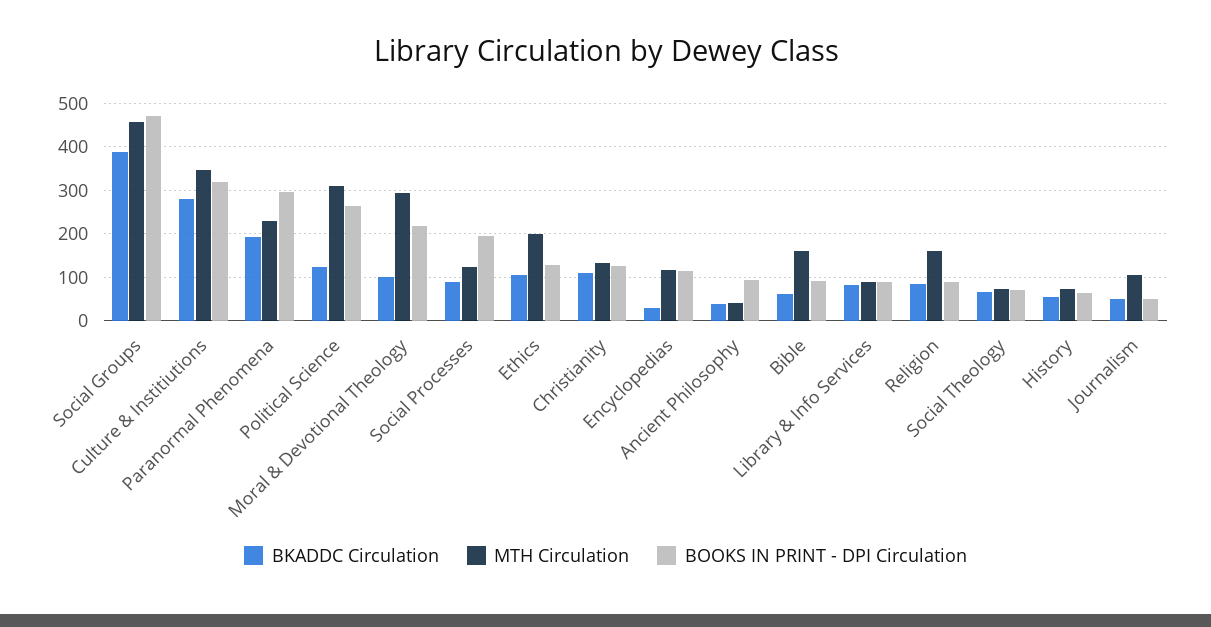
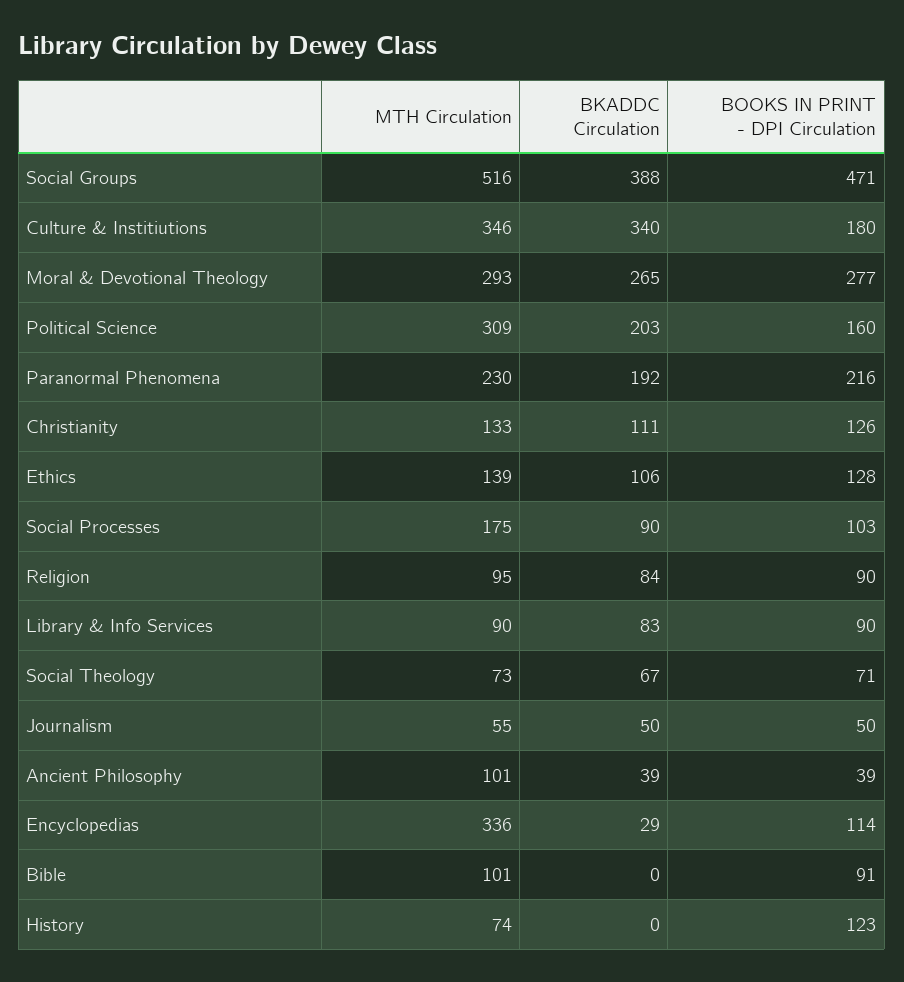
MTH Circulation, Social Groups: 460 -> 516
BKADDC Circulation, Culture & Institiutions: 280 -> 340
BOOKS IN PRINT - DPI Circulation, Culture & Institiutions: 320 -> 180
BOOKS IN PRINT - DPI Circulation, Paranormal Phenomena: 300 -> 216
BKADDC Circulation, Political Science: 120 -> 203
BOOKS IN PRINT - DPI Circulation, Political Science: 260 -> 160
BKADDC Circulation, Moral & Devotional Theology: 100 -> 265
BOOKS IN PRINT - DPI Circulation, Moral & Devotional Theology: 220 -> 277
MTH Circulation, Social Processes: 120 -> 175
BOOKS IN PRINT - DPI Circulation, Social Processes: 200 -> 103
MTH Circulation, Ethics: 200 -> 139
MTH Circulation, Encyclopedias: 120 -> 336
MTH Circulation, Ancient Philosophy: 40 -> 101
BOOKS IN PRINT - DPI Circulation, Ancient Philosophy: 100 -> 39
BKADDC Circulation, Bible: 60 -> 0
MTH Circulation, Bible: 160 -> 101
MTH Circulation, Religion: 160 -> 95
BKADDC Circulation, History: 60 -> 0
BOOKS IN PRINT - DPI Circulation, History: 60 -> 123
MTH Circulation, Journalism: 100 -> 55

